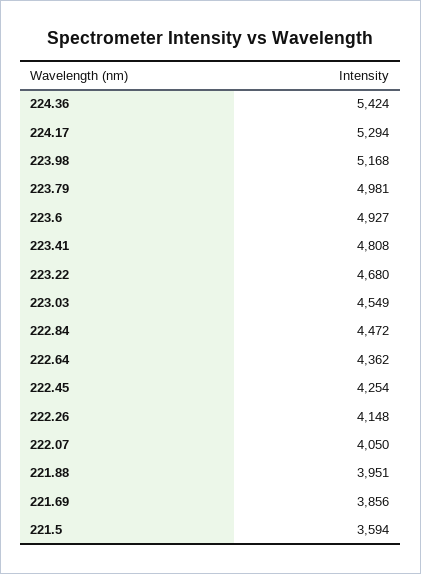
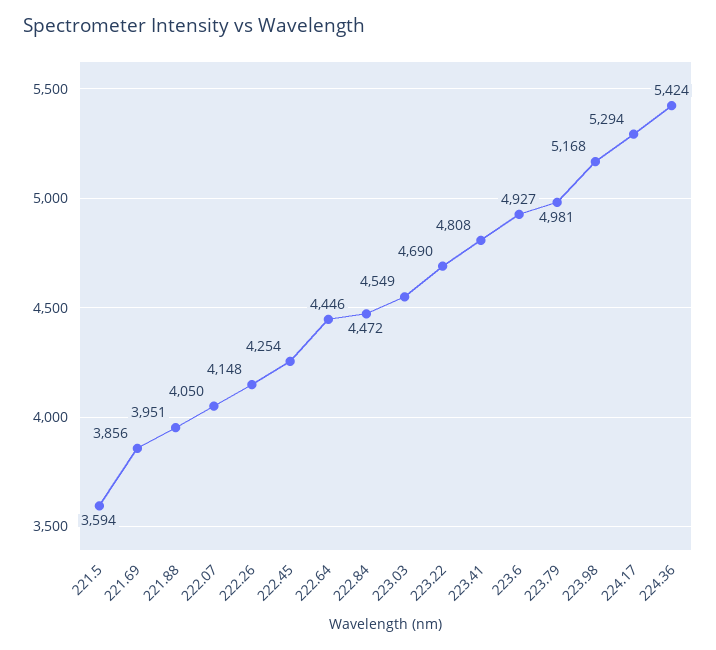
223.22: 4680 -> 4690
222.64: 4362 -> 4446

